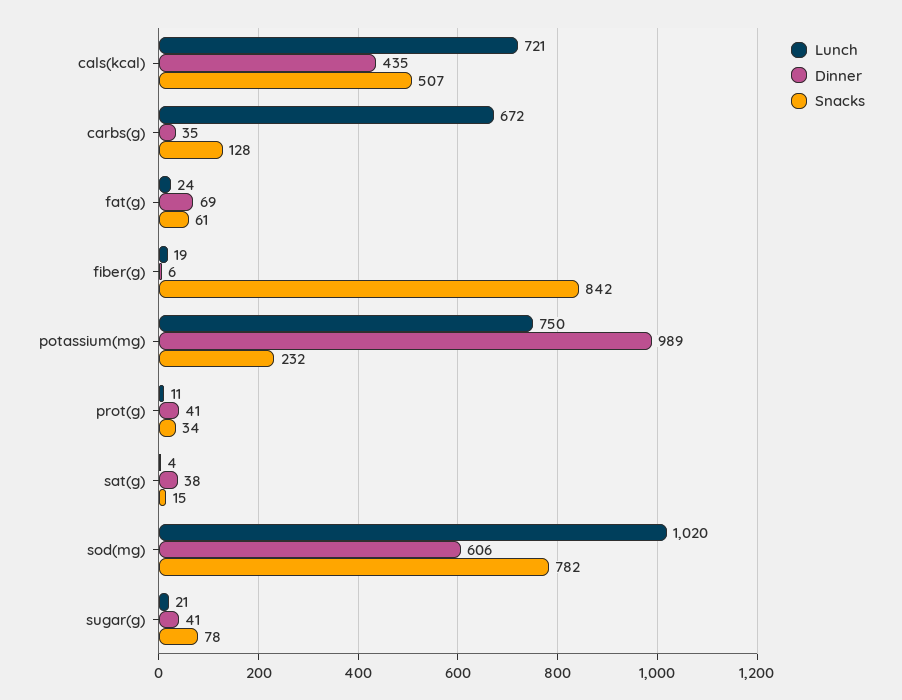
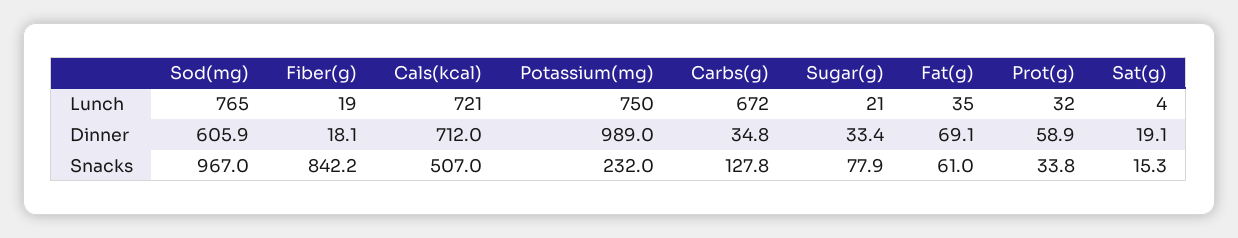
Dinner, cals(kcal): 435 -> 712
Lunch, fat(g): 24 -> 35
Dinner, fiber(g): 6 -> 18.1
Lunch, prot(g): 11 -> 32
Dinner, prot(g): 41 -> 58.9
Dinner, sat(g): 38 -> 19.1
Lunch, sod(mg): 1020 -> 765
Snacks, sod(mg): 782 -> 967
Dinner, sugar(g): 41 -> 33.4

